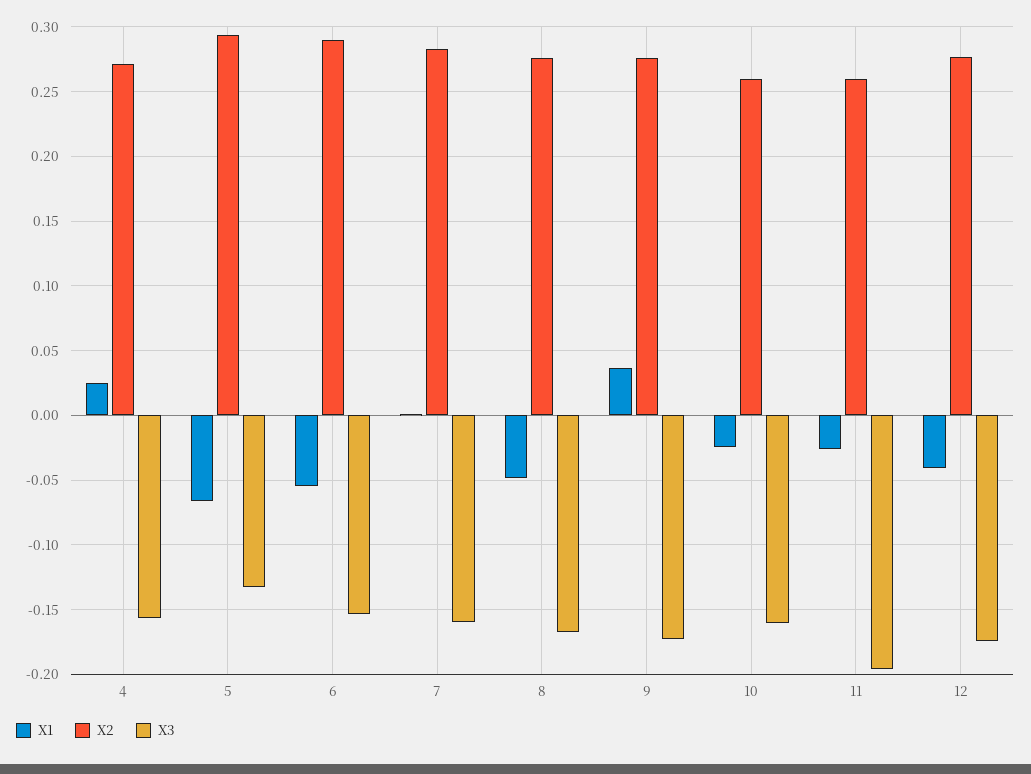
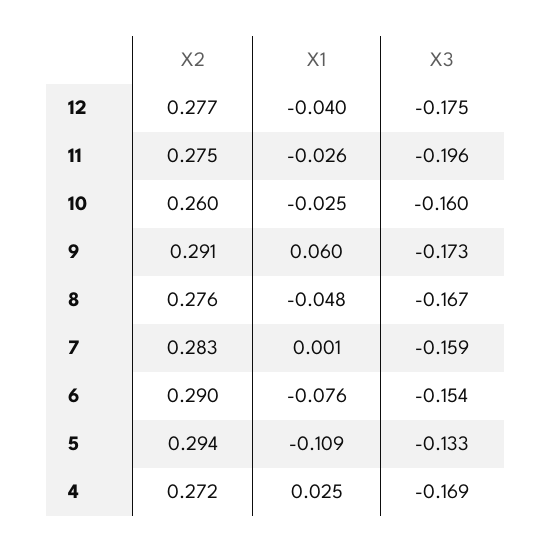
X3, 4: -0.155 -> -0.169
X1, 5: -0.065 -> -0.109
X1, 6: -0.055 -> -0.076
X1, 9: 0.035 -> 0.06
X2, 9: 0.275 -> 0.291
X2, 11: 0.26 -> 0.275

